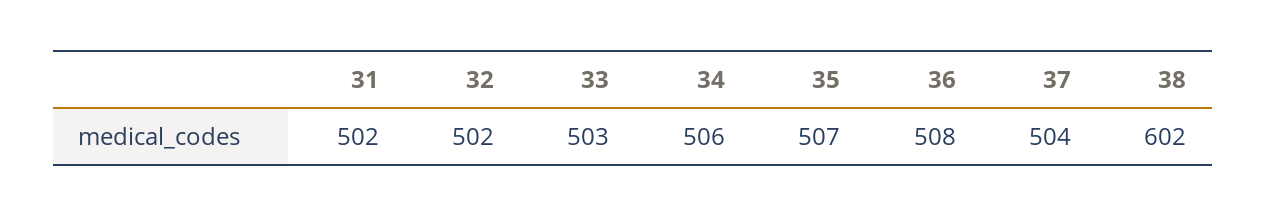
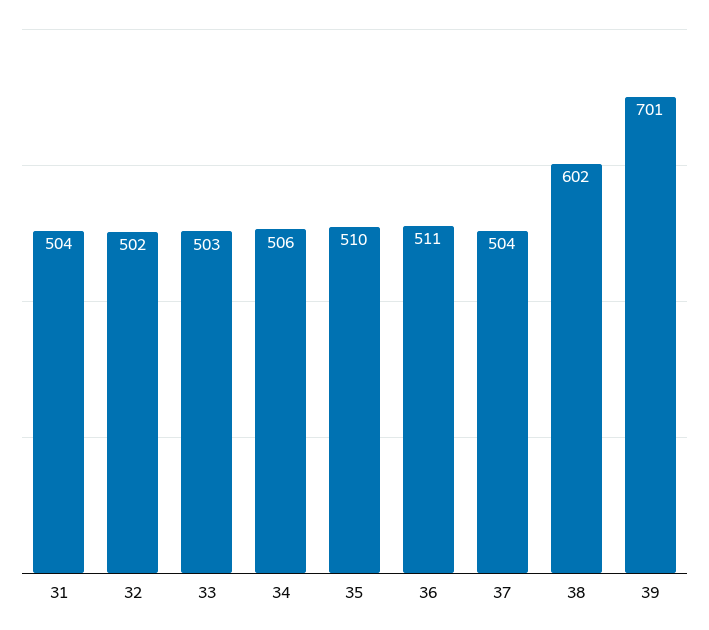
31: 502 -> 504
35: 507 -> 510
36: 508 -> 511
39: none -> 701

